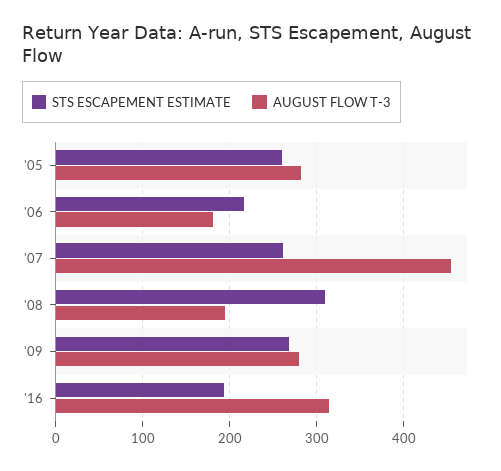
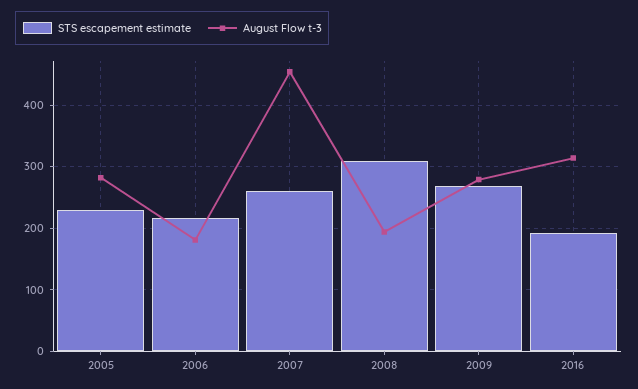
STS ESCAPEMENT ESTIMATE, '05: 260 -> 230

